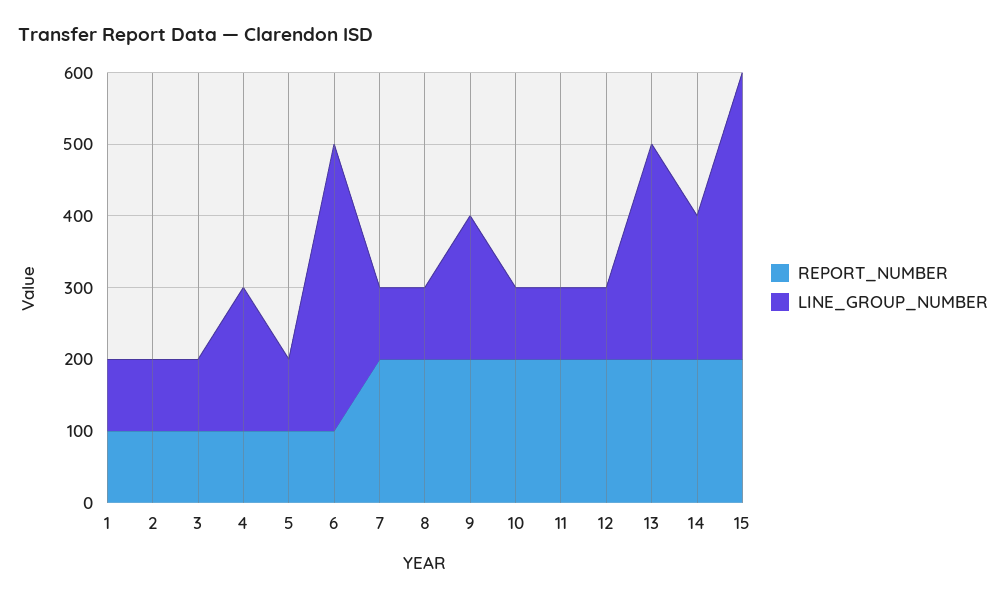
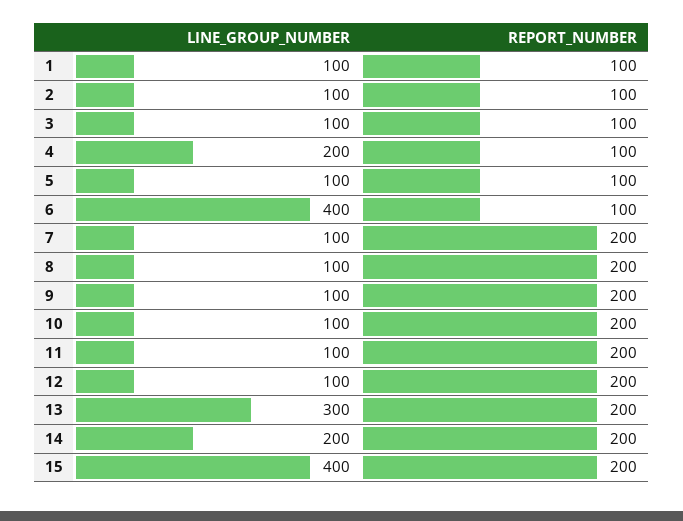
LINE_GROUP_NUMBER, 9: 200 -> 100

